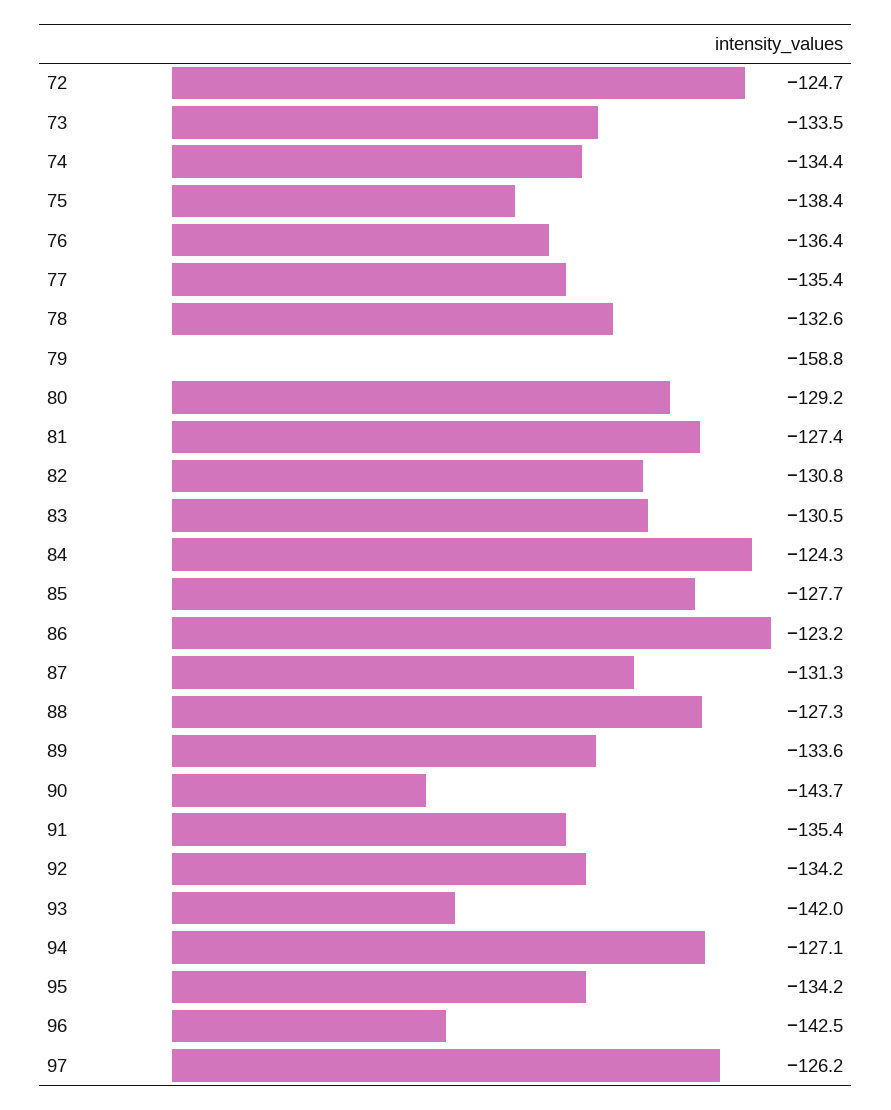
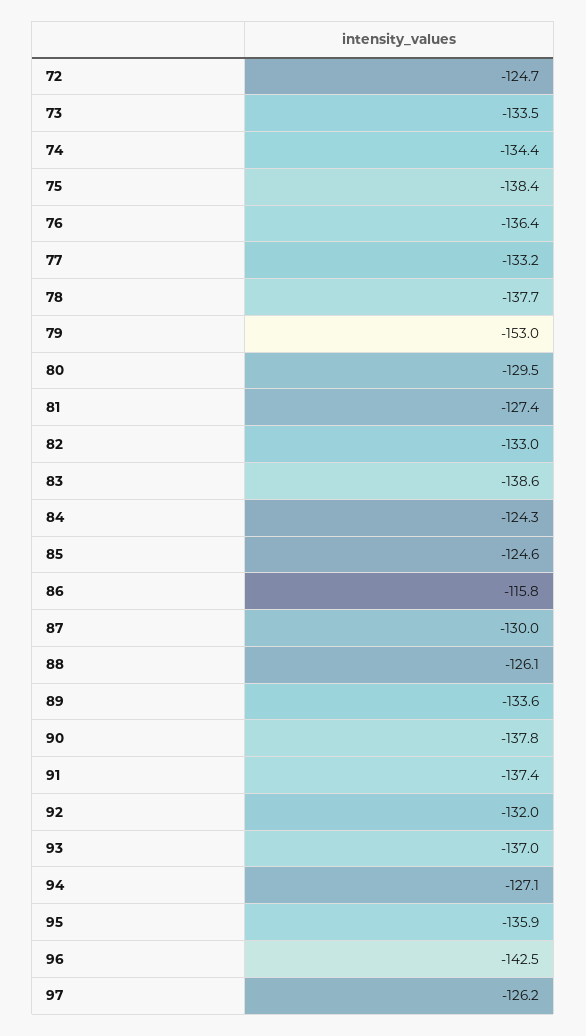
77: -135.4 -> -133.2
78: -132.6 -> -137.7
79: -158.8 -> -153
80: -129.2 -> -129.5
82: -130.8 -> -133
83: -130.5 -> -138.6
85: -127.7 -> -124.6
86: -123.2 -> -115.8
87: -131.3 -> -130
88: -127.3 -> -126.1
90: -143.7 -> -137.8
91: -135.4 -> -137.4
92: -134.2 -> -132
93: -142 -> -137
95: -134.2 -> -135.9

